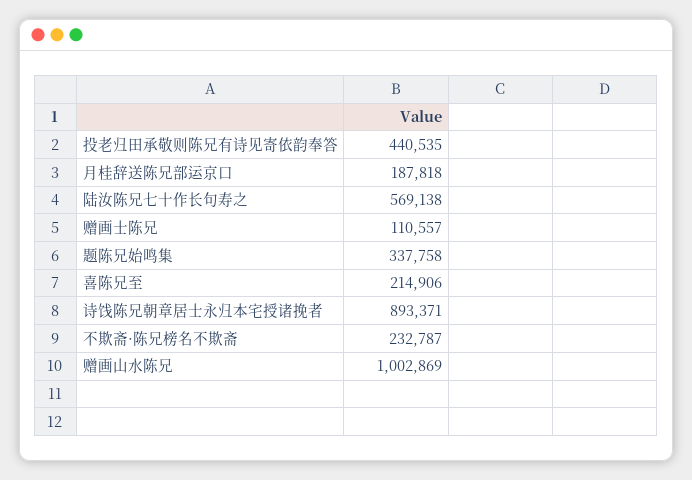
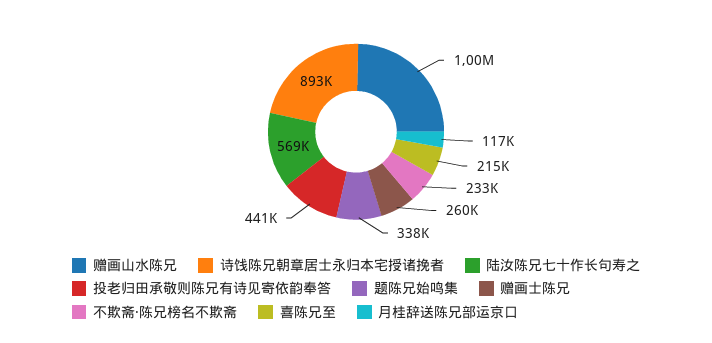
月桂辞送陈兄部运京口: 187818 -> 117000
赠画士陈兄: 110557 -> 260000

